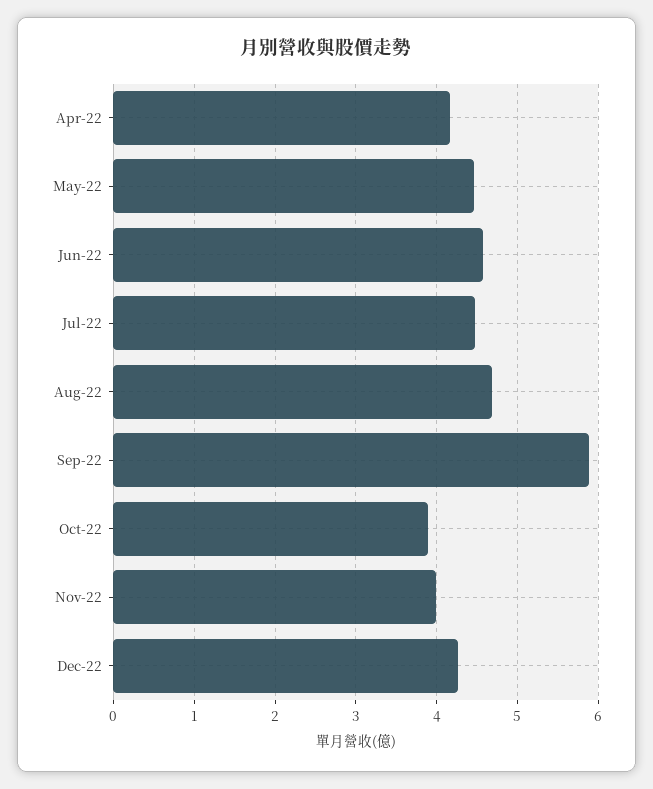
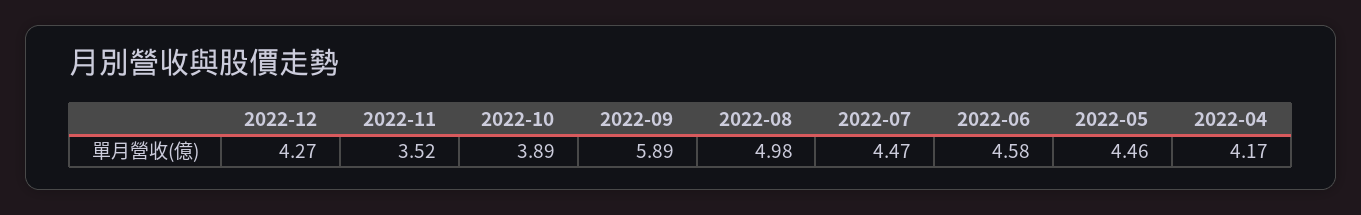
Aug-22: 4.7 -> 4.98
Nov-22: 4 -> 3.52

